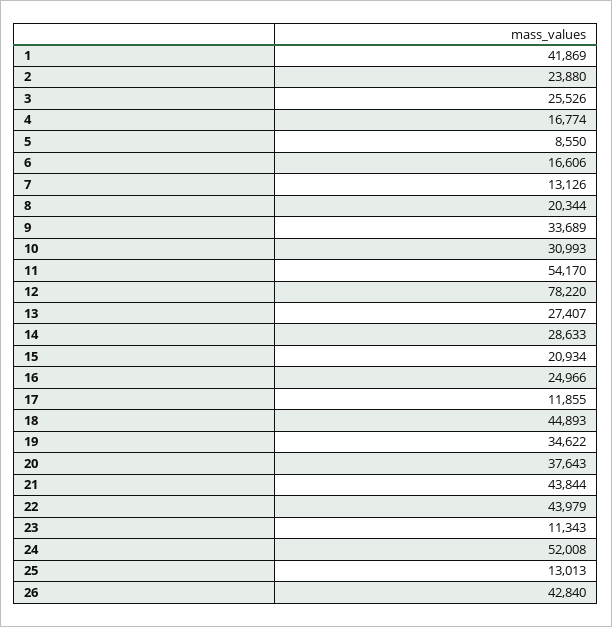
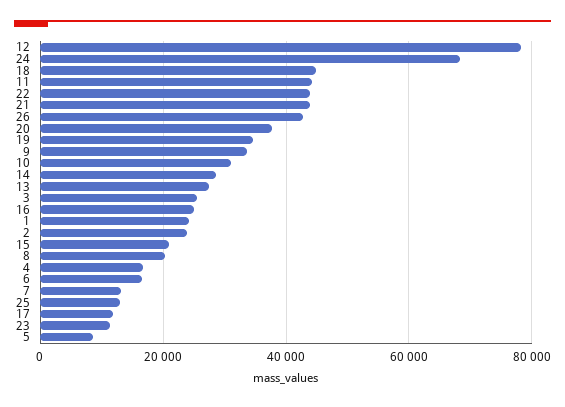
1: 41869 -> 24000
11: 54170 -> 44000
24: 52008 -> 68000

